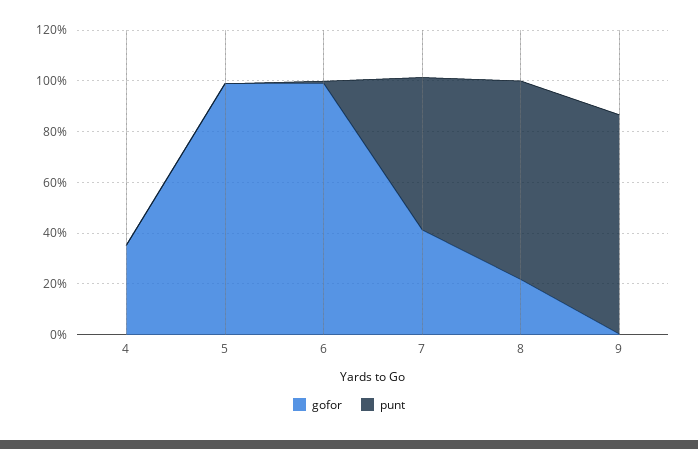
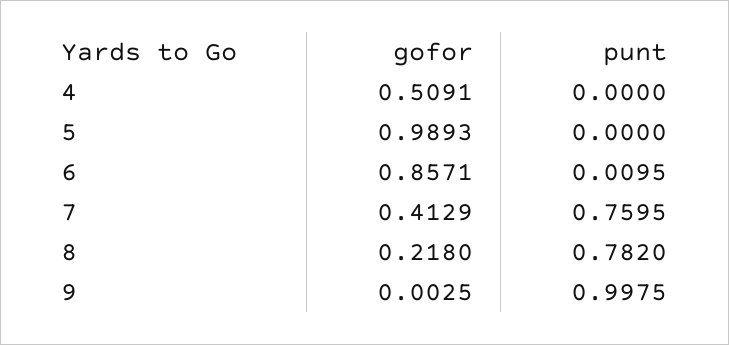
gofor, 4: 0.35 -> 0.5091
gofor, 6: 1 -> 0.8571
punt, 7: 0.6 -> 0.7595
punt, 9: 0.85 -> 0.9975

